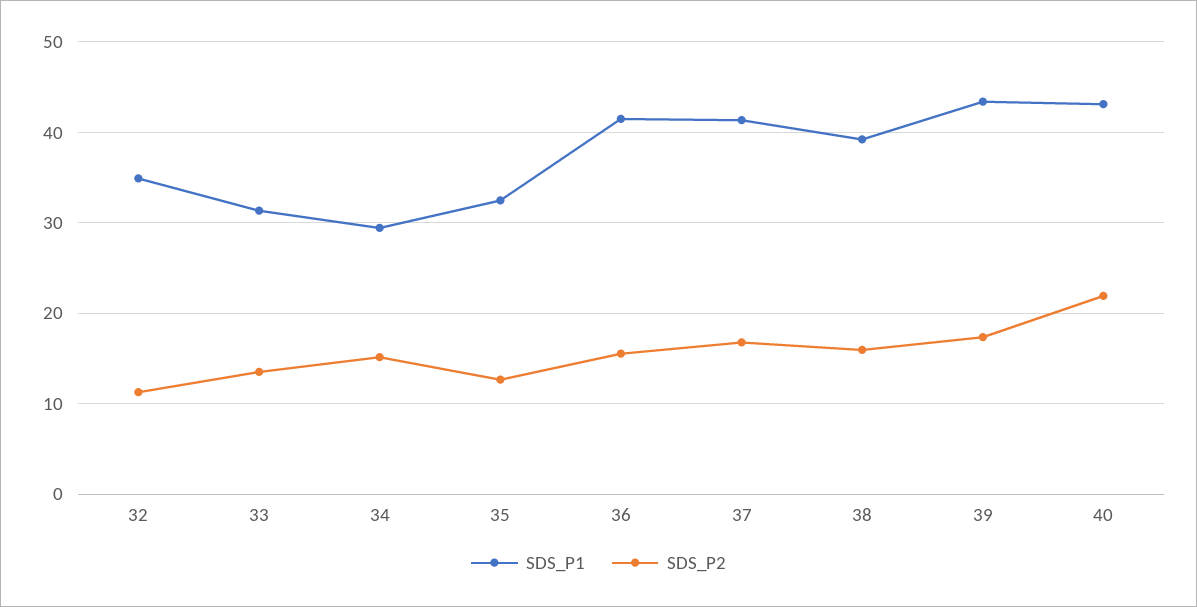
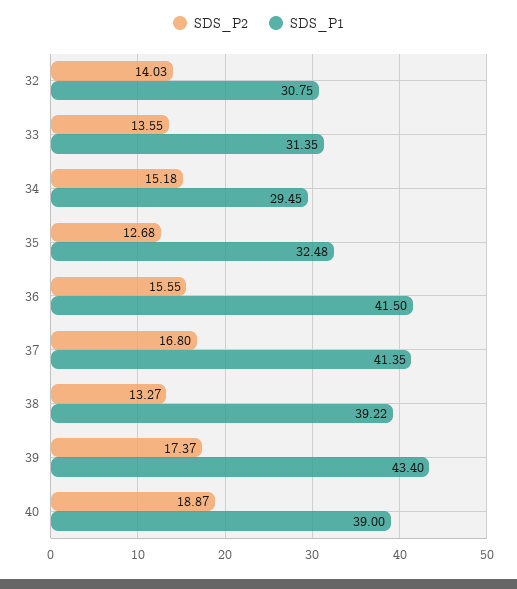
SDS_P1, 32: 35 -> 30.75
SDS_P2, 32: 11 -> 14.03
SDS_P2, 38: 16 -> 13.27
SDS_P1, 40: 43 -> 39
SDS_P2, 40: 22 -> 18.87

